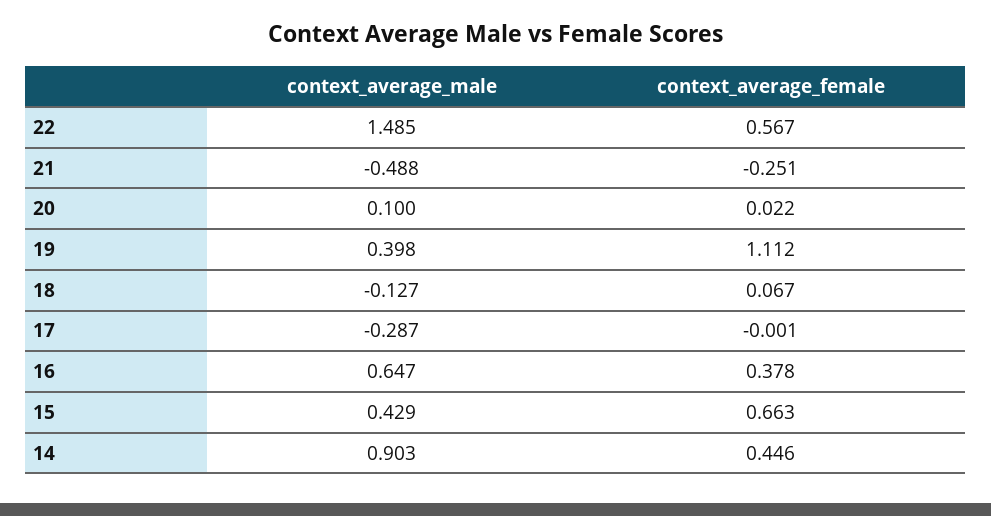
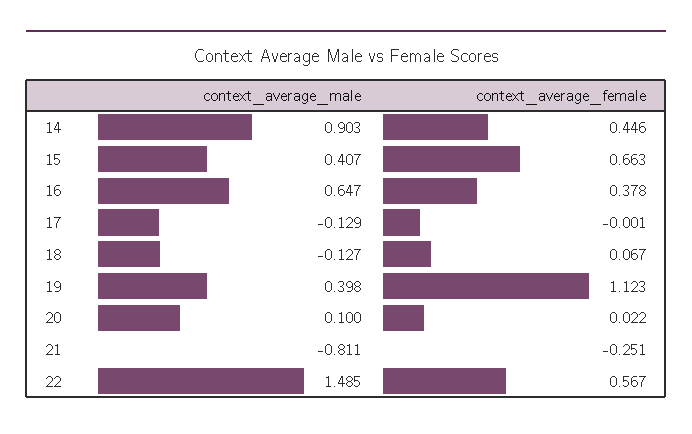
context_average_male, 21: -0.488 -> -0.811
context_average_female, 19: 1.112 -> 1.123
context_average_male, 17: -0.287 -> -0.129
context_average_male, 15: 0.429 -> 0.407

